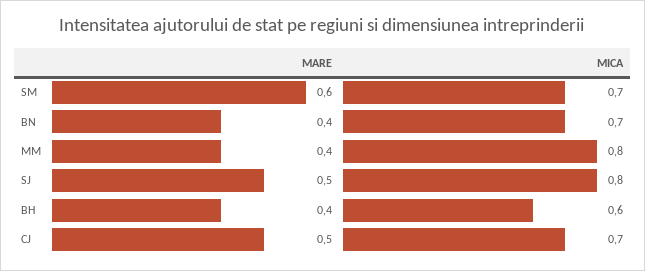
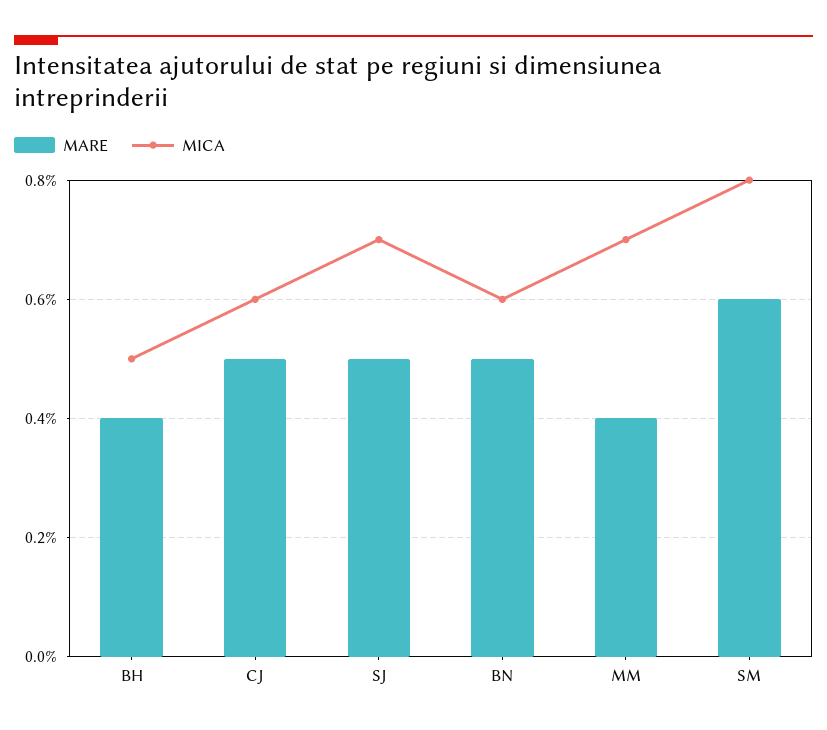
MICA, SM: 0.7 -> 0.8
MARE, BN: 0.4 -> 0.5
MICA, BN: 0.7 -> 0.6
MICA, MM: 0.8 -> 0.7
MICA, SJ: 0.8 -> 0.7
MICA, BH: 0.6 -> 0.5
MICA, CJ: 0.7 -> 0.6

